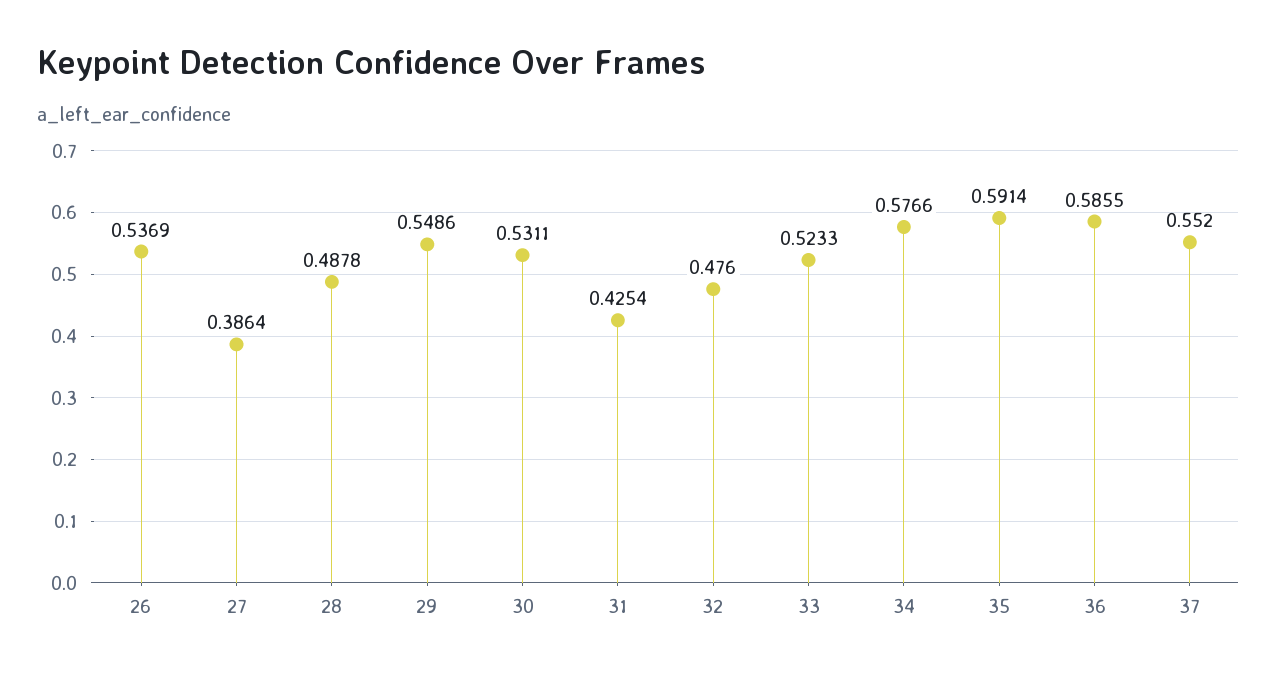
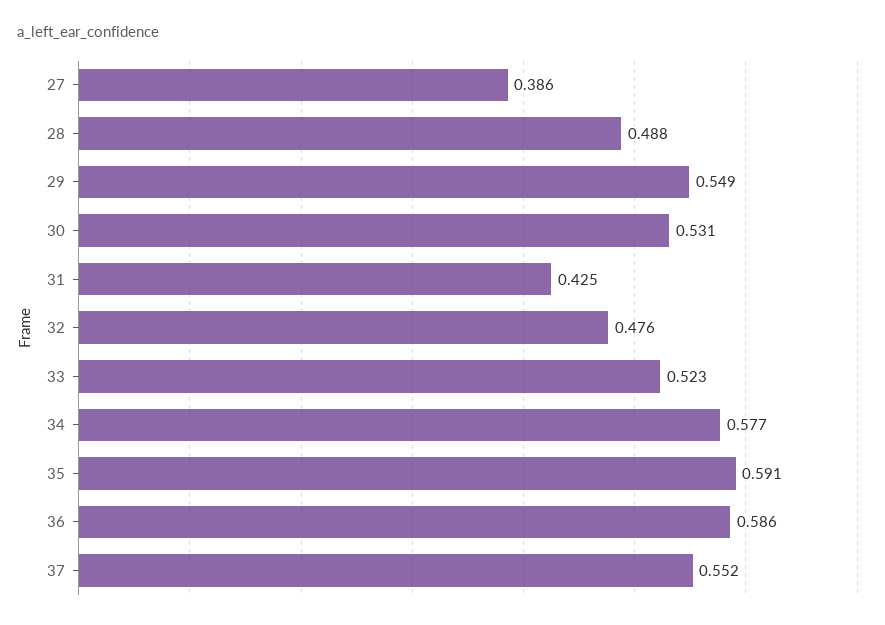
26: 0.5369 -> none

